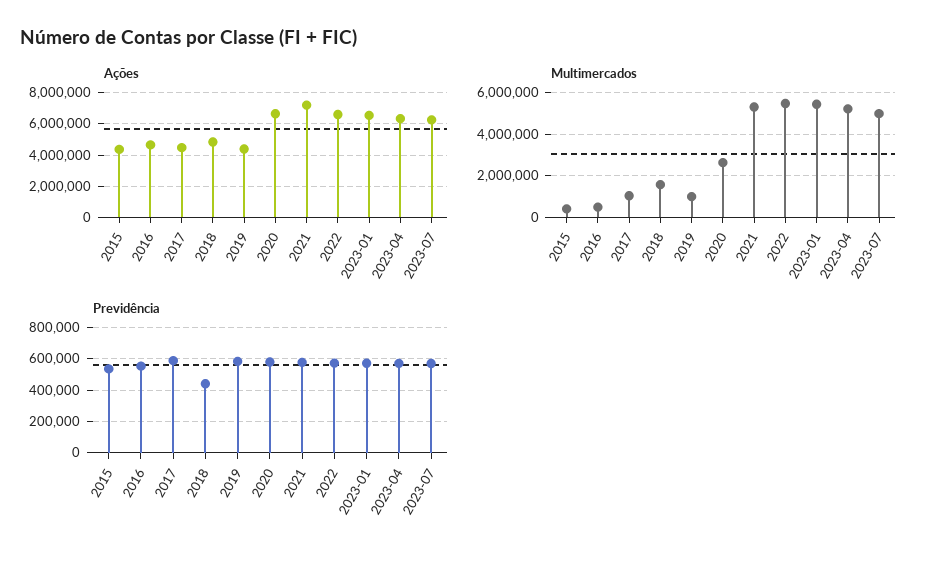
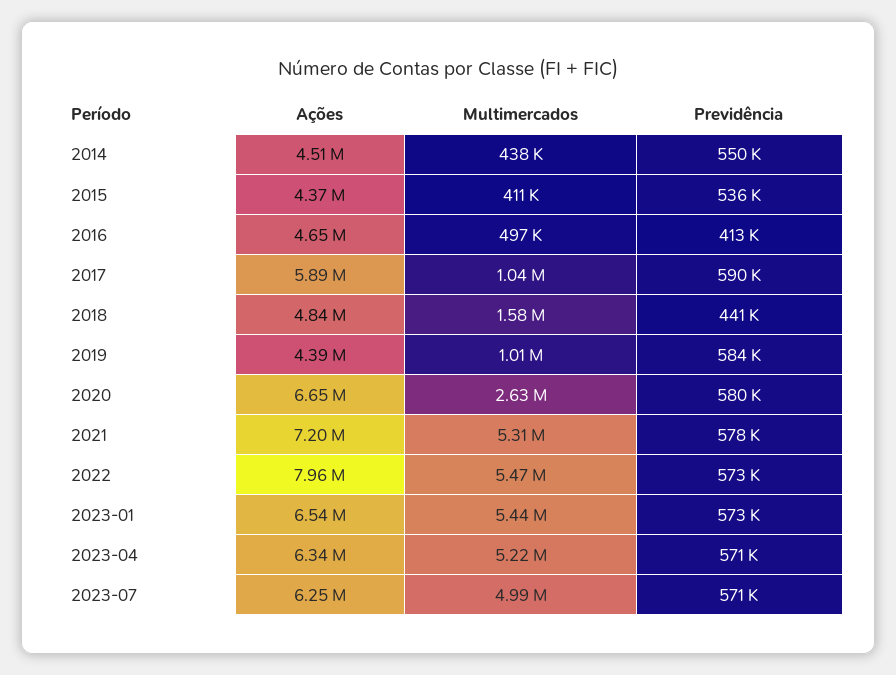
Ações, 2017: 4500000 -> 5890000
Ações, 2022: 6500000 -> 7960000
Previdência, 2016: 550000 -> 413000
Ações, 2014: none -> 4510000
Multimercados, 2014: none -> 438000
Previdência, 2014: none -> 550000

